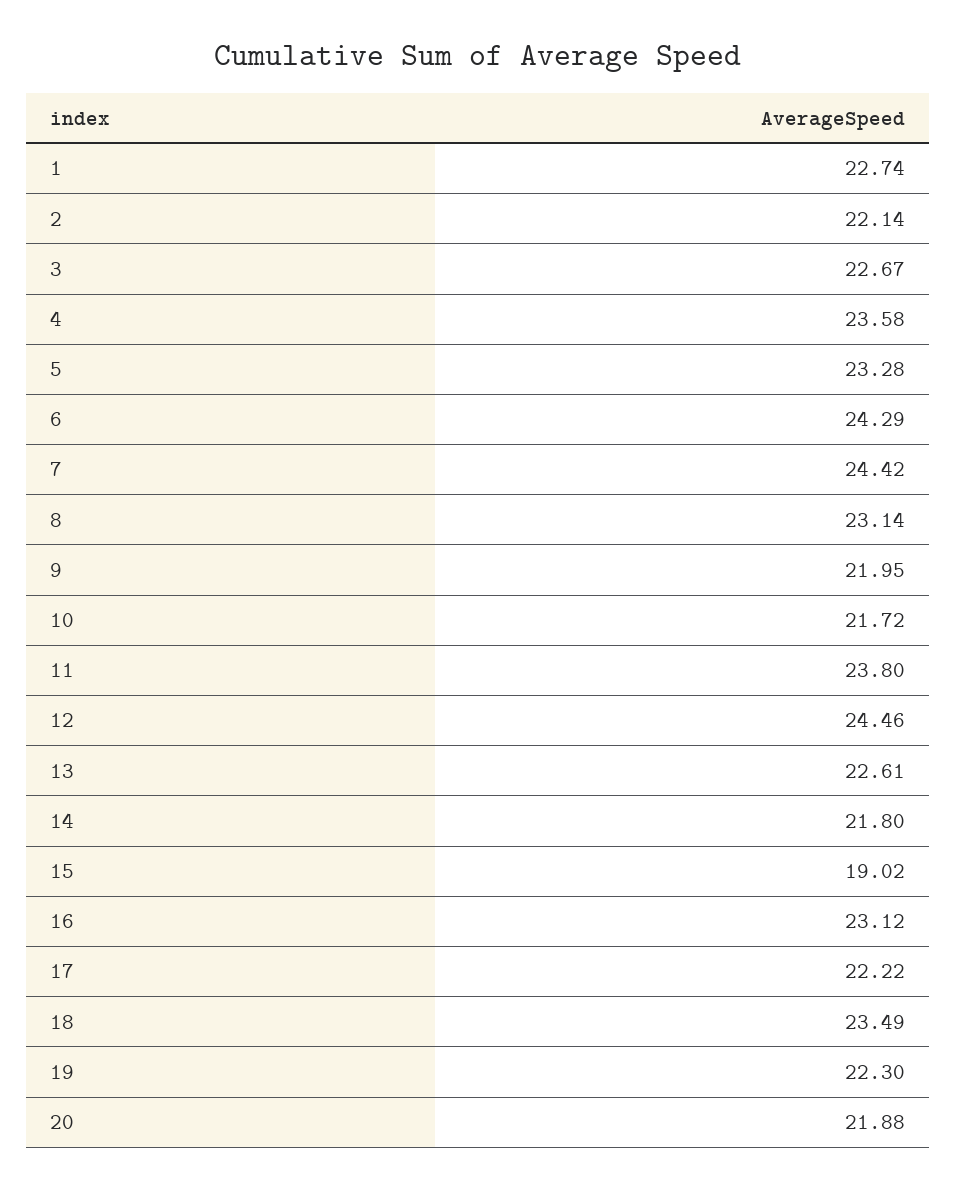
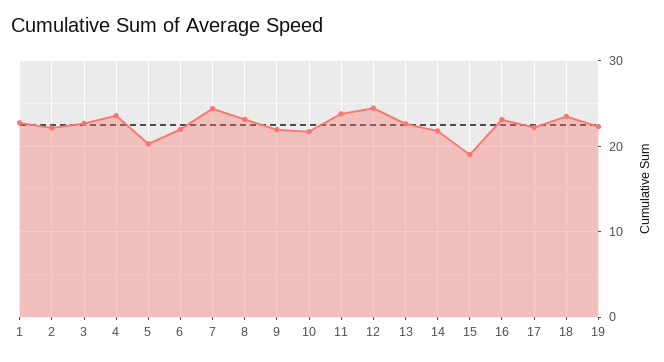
5: 23.28 -> 20
6: 24.29 -> 22
20: 21.88 -> none

